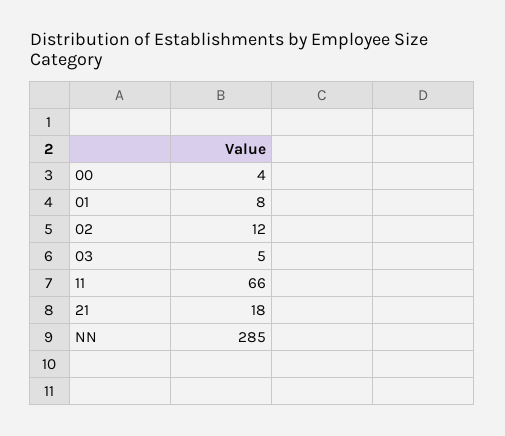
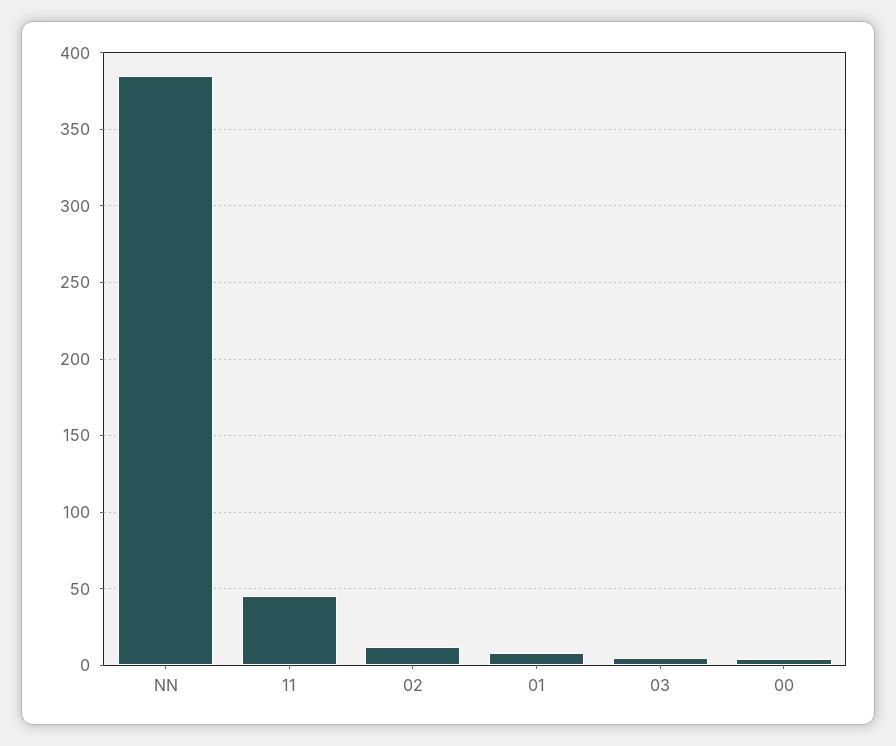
11: 66 -> 45
21: 18 -> none
NN: 285 -> 385

